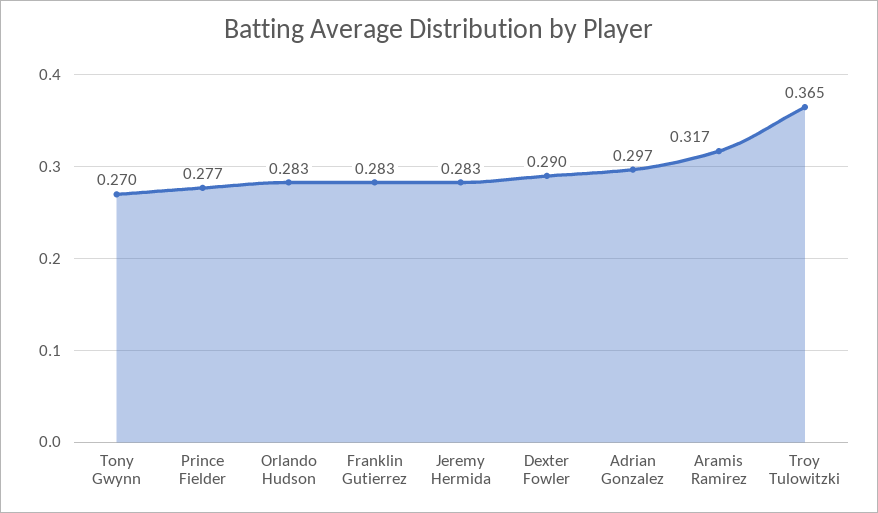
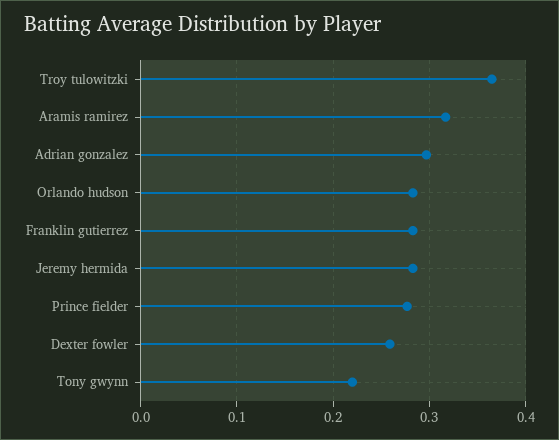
Tony Gwynn: 0.27 -> 0.22
Dexter Fowler: 0.29 -> 0.26

